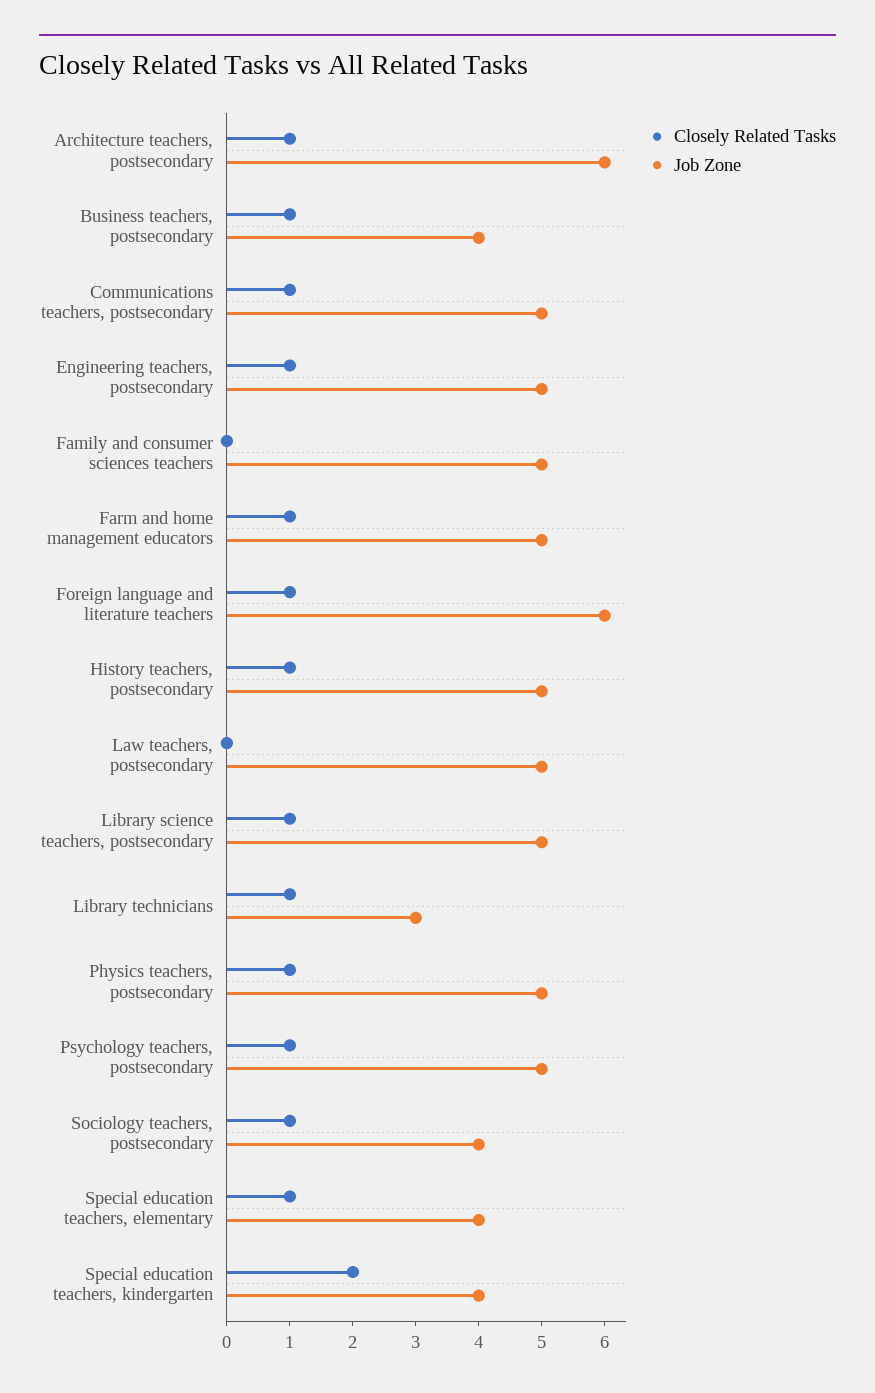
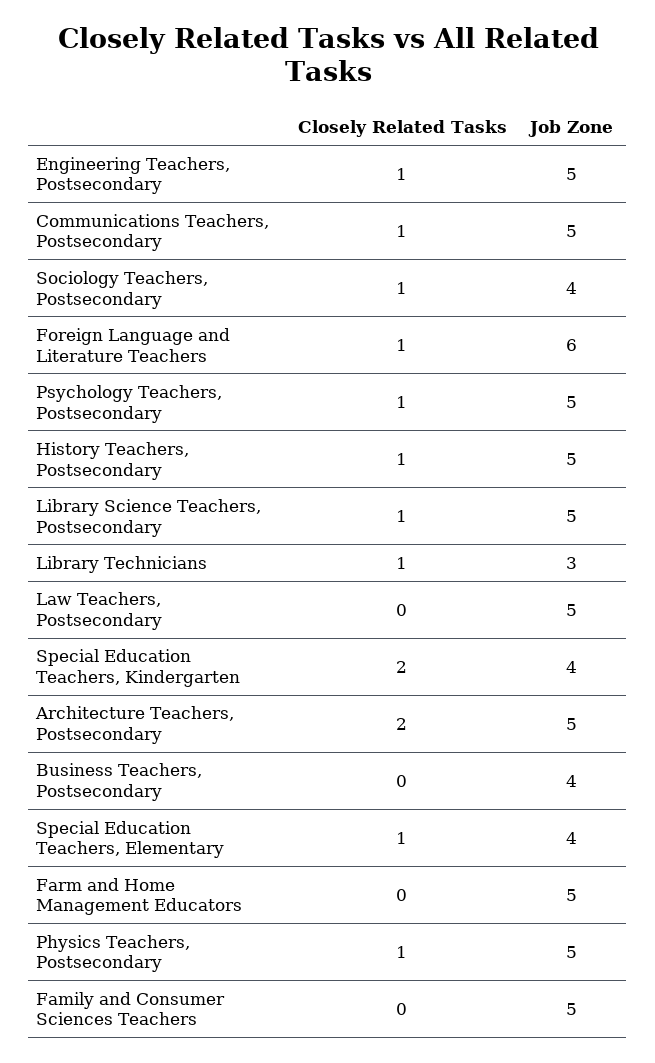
Closely Related Tasks, Architecture teachers, postsecondary: 1 -> 2
Job Zone, Architecture teachers, postsecondary: 6 -> 5
Closely Related Tasks, Business teachers, postsecondary: 1 -> 0
Closely Related Tasks, Farm and home management educators: 1 -> 0

